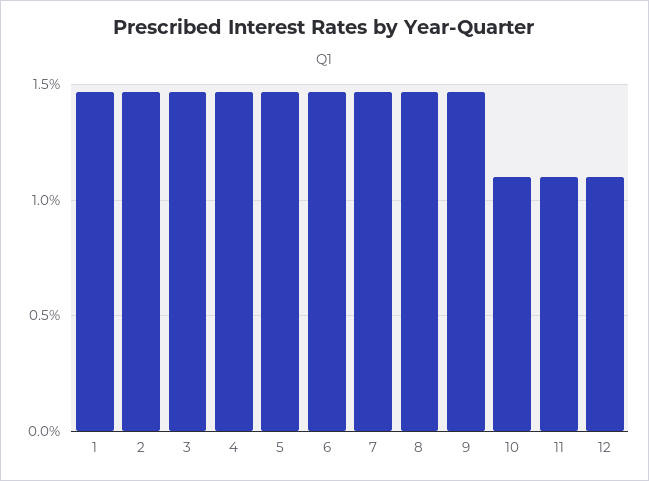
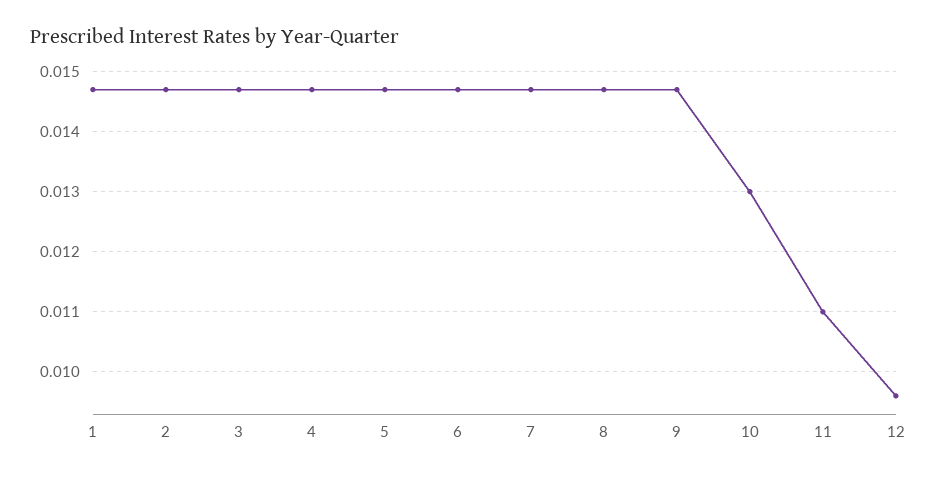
10: 0.011 -> 0.013
12: 0.011 -> 0.0096

